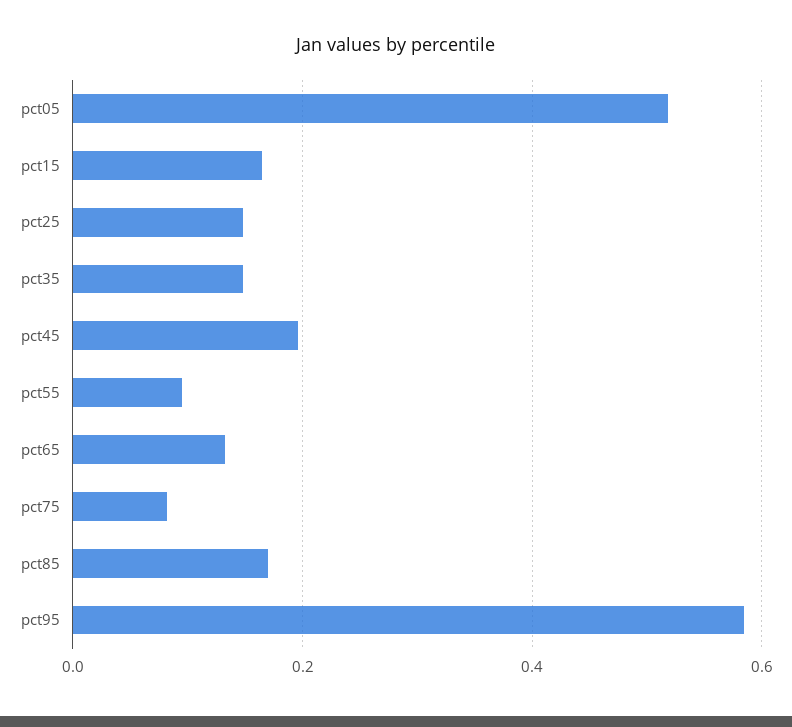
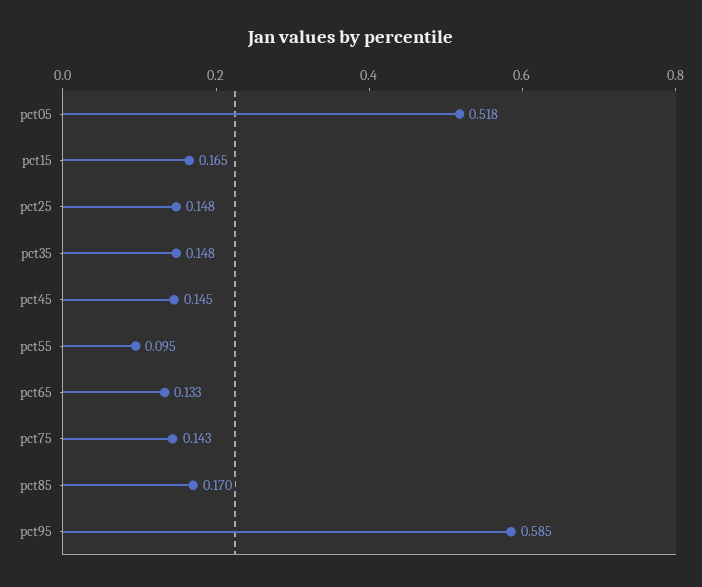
pct45: 0.2 -> 0.145
pct75: 0.08 -> 0.143

